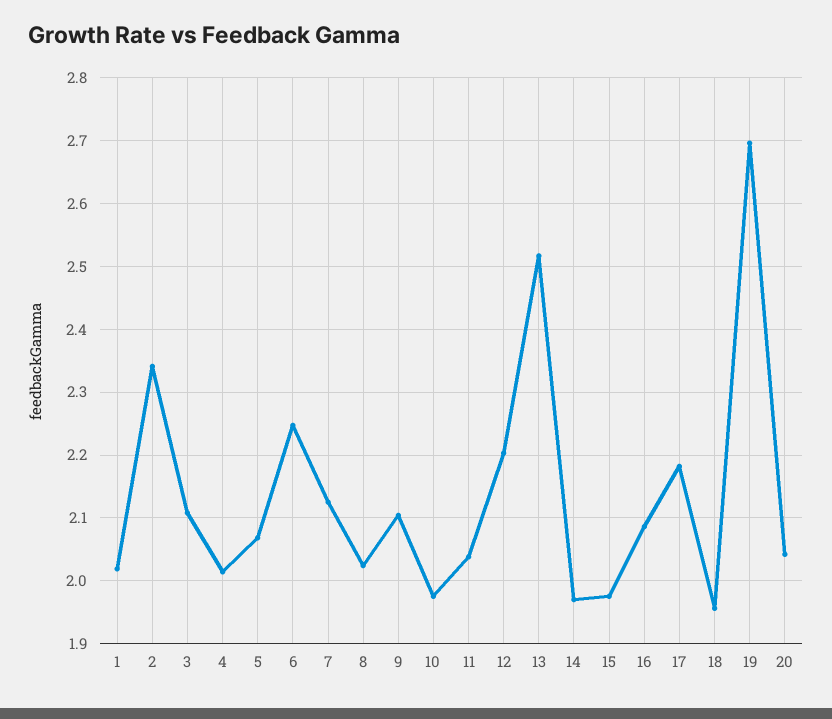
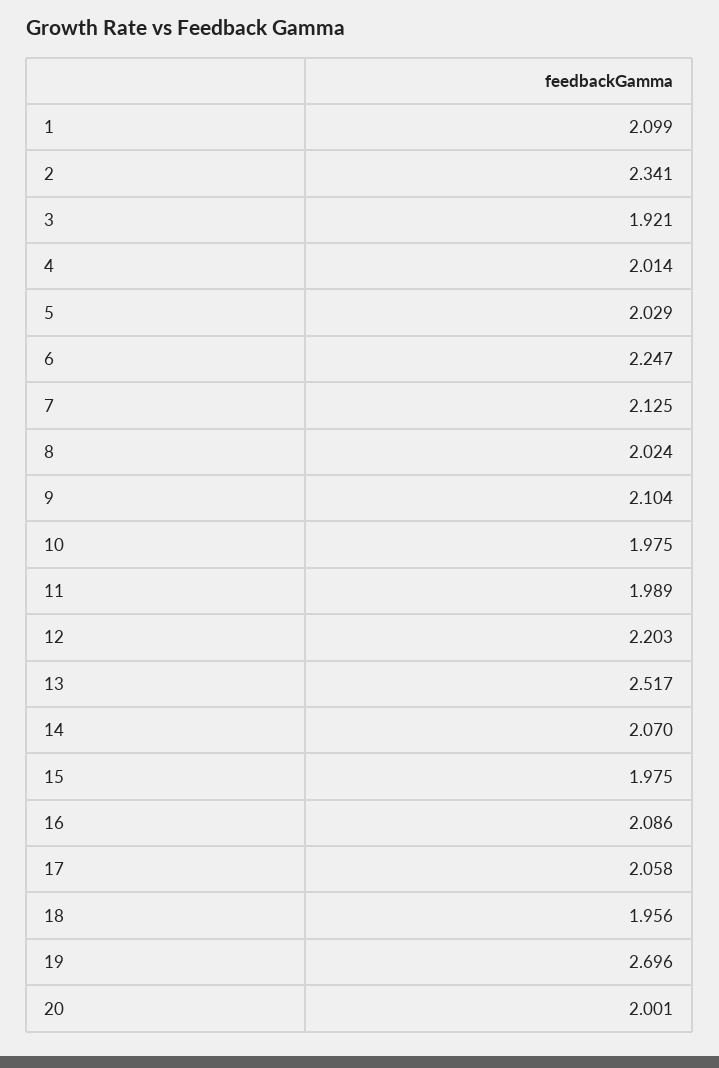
1: 2.02 -> 2.099
3: 2.11 -> 1.921
5: 2.07 -> 2.029
11: 2.04 -> 1.989
14: 1.97 -> 2.07
17: 2.18 -> 2.058
20: 2.04 -> 2.001

